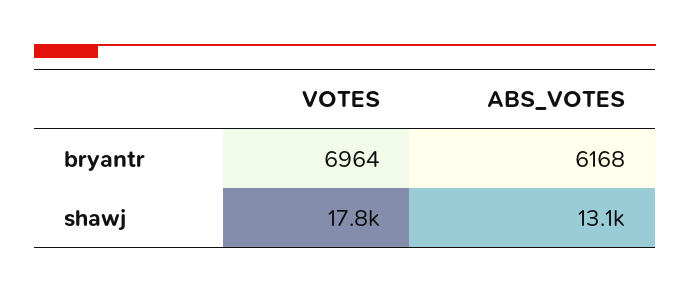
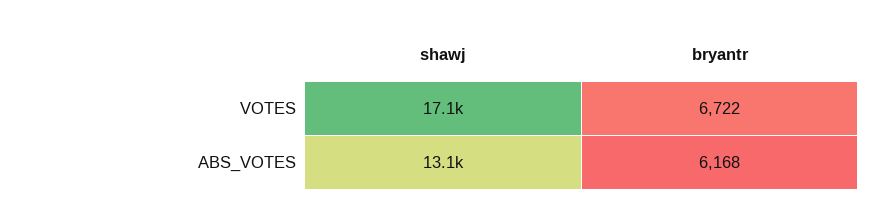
VOTES, bryantr: 6964 -> 6722
VOTES, shawj: 17800 -> 17100

